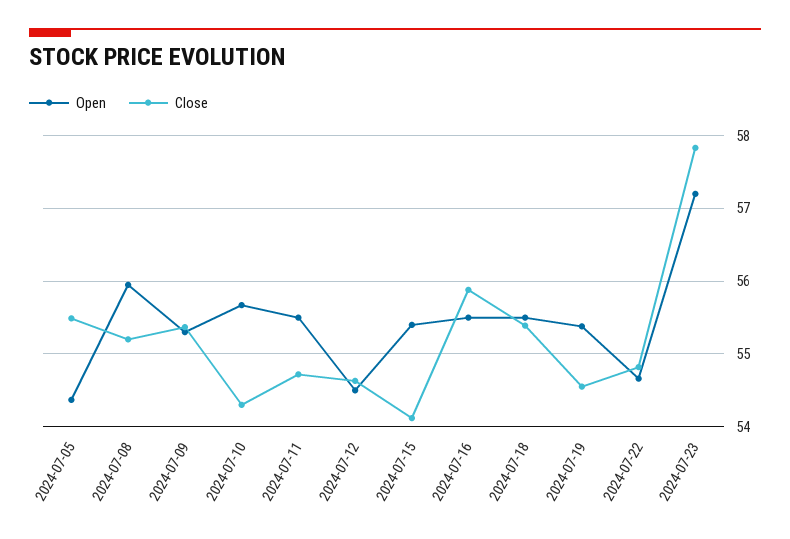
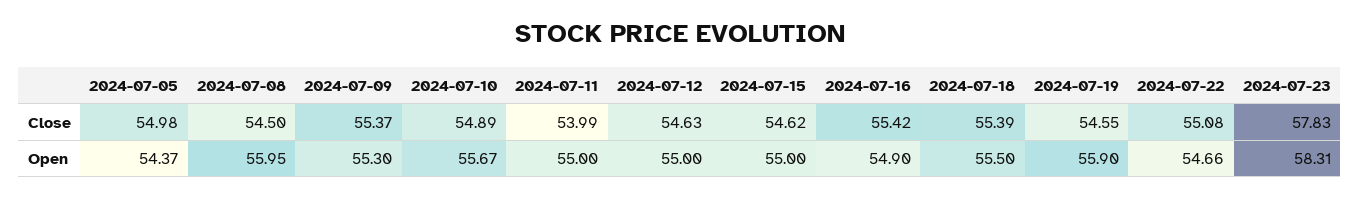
Close, 2024-07-05: 55.5 -> 54.98
Close, 2024-07-08: 55.2 -> 54.5
Close, 2024-07-10: 54.3 -> 54.89
Open, 2024-07-11: 55.5 -> 55
Close, 2024-07-11: 54.7 -> 53.99
Open, 2024-07-12: 54.5 -> 55
Open, 2024-07-15: 55.4 -> 55
Close, 2024-07-15: 54.1 -> 54.62
Open, 2024-07-16: 55.5 -> 54.9
Close, 2024-07-16: 55.9 -> 55.42
Open, 2024-07-19: 55.4 -> 55.9
Close, 2024-07-22: 54.8 -> 55.08
Open, 2024-07-23: 57.2 -> 58.31

